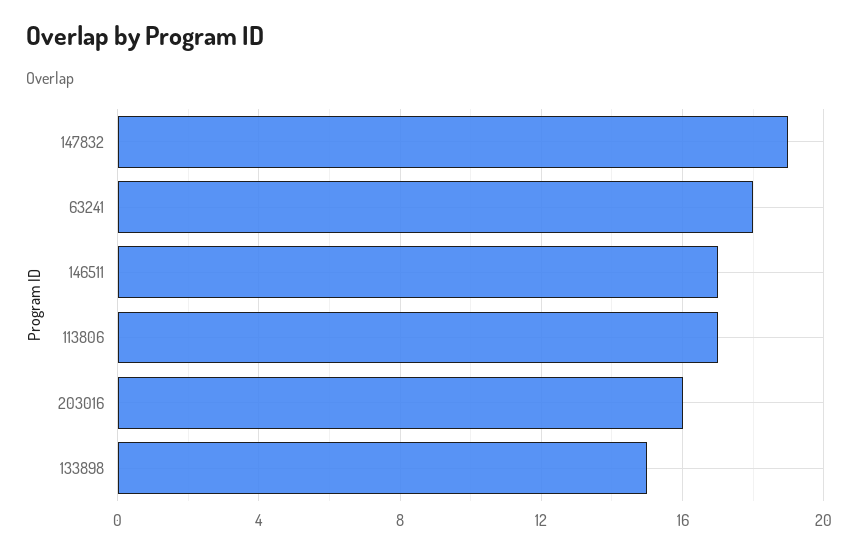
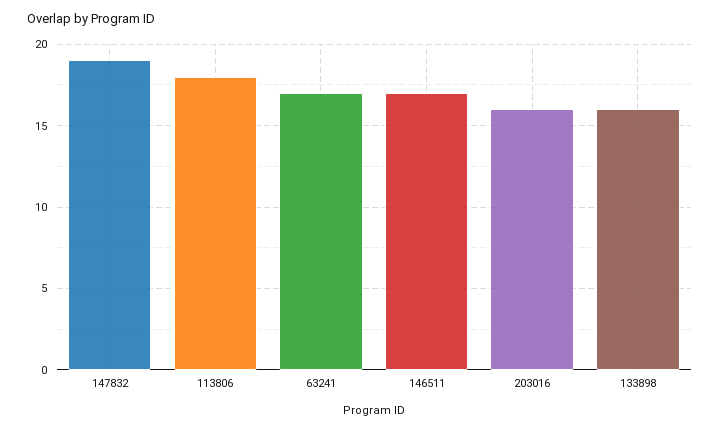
63241: 18 -> 17
113806: 17 -> 18
133898: 15 -> 16

